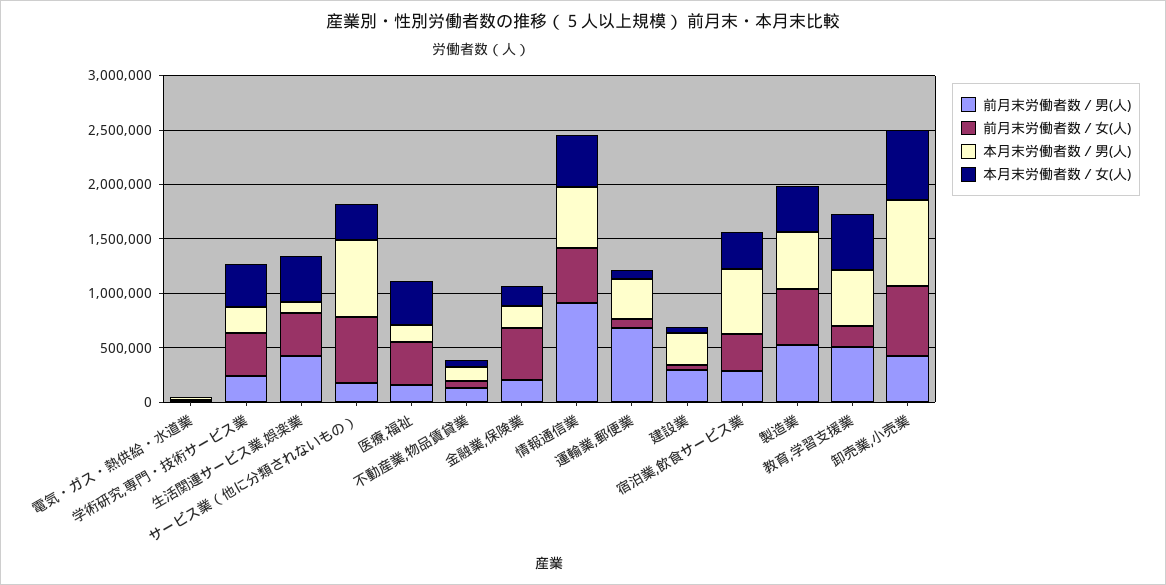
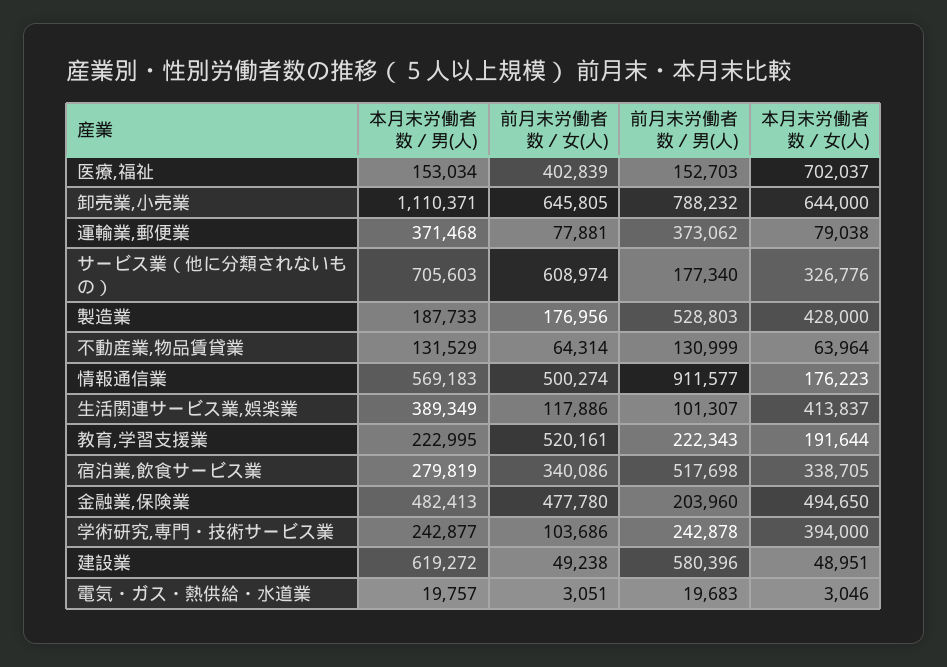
前月末労働者数／女(人), 学術研究,専門・技術サービス業: 400000 -> 103686
前月末労働者数／男(人), 生活関連サービス業,娯楽業: 400000 -> 101307
前月末労働者数／女(人), 生活関連サービス業,娯楽業: 400000 -> 117886
本月末労働者数／男(人), 生活関連サービス業,娯楽業: 100000 -> 389349
本月末労働者数／女(人), 医療,福祉: 400000 -> 702037
本月末労働者数／男(人), 金融業,保険業: 200000 -> 482413
本月末労働者数／女(人), 金融業,保険業: 200000 -> 494650
本月末労働者数／女(人), 情報通信業: 500000 -> 176223
前月末労働者数／男(人), 運輸業,郵便業: 700000 -> 373062
前月末労働者数／男(人), 建設業: 300000 -> 580396
本月末労働者数／男(人), 建設業: 300000 -> 619272
前月末労働者数／男(人), 宿泊業,飲食サービス業: 300000 -> 517698
本月末労働者数／男(人), 宿泊業,飲食サービス業: 600000 -> 279819
前月末労働者数／女(人), 製造業: 500000 -> 176956
本月末労働者数／男(人), 製造業: 500000 -> 187733
前月末労働者数／男(人), 教育,学習支援業: 500000 -> 222343
前月末労働者数／女(人), 教育,学習支援業: 200000 -> 520161
本月末労働者数／男(人), 教育,学習支援業: 500000 -> 222995
本月末労働者数／女(人), 教育,学習支援業: 500000 -> 191644
前月末労働者数／男(人), 卸売業,小売業: 400000 -> 788232
本月末労働者数／男(人), 卸売業,小売業: 800000 -> 1110371

